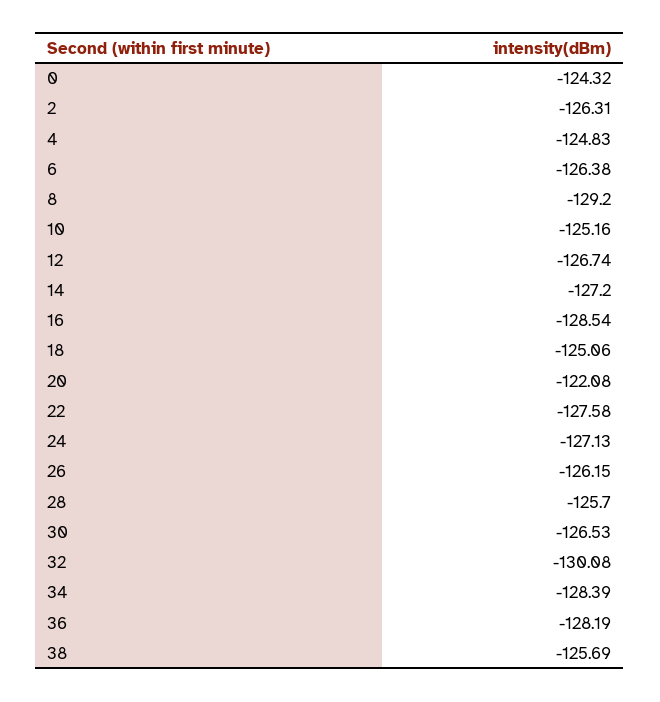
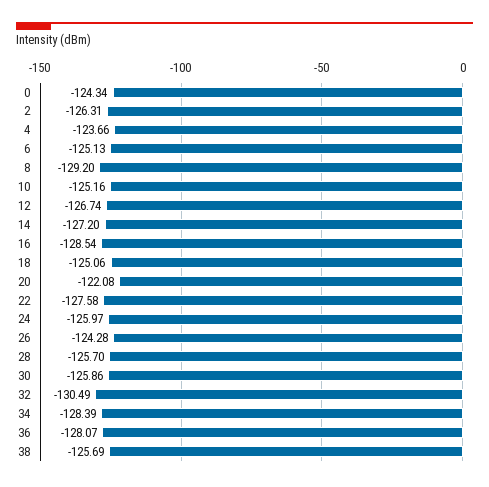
0: -124.32 -> -124.34
4: -124.83 -> -123.66
6: -126.38 -> -125.13
24: -127.13 -> -125.97
26: -126.15 -> -124.28
30: -126.53 -> -125.86
32: -130.08 -> -130.49
36: -128.19 -> -128.07

